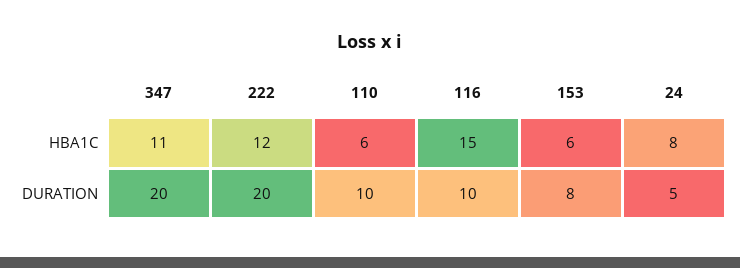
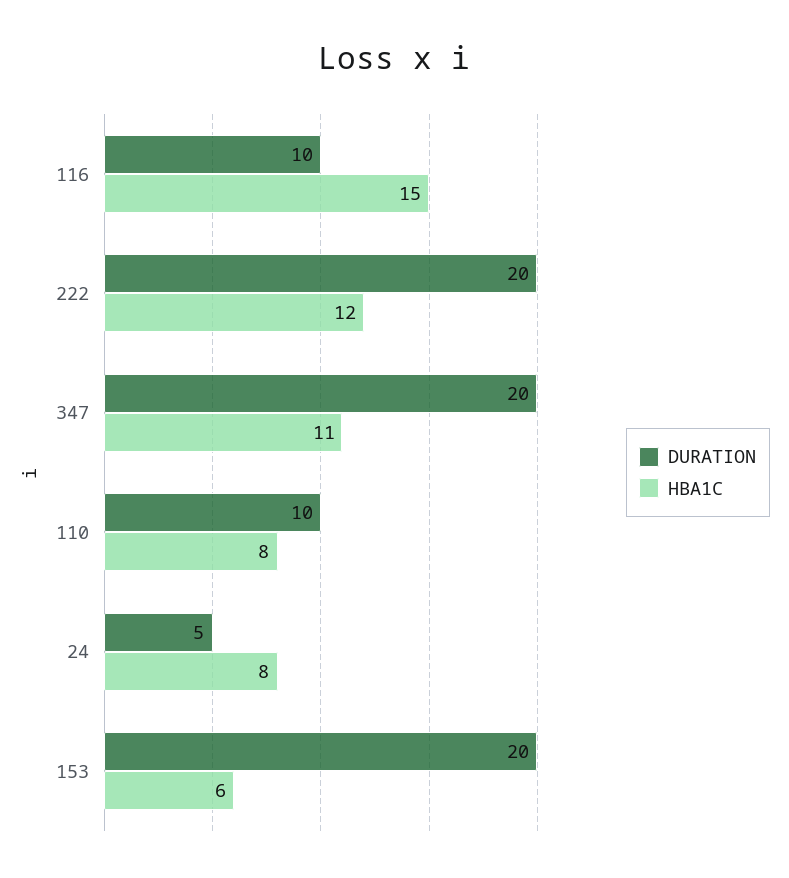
HBA1C, 110: 6 -> 8
DURATION, 153: 8 -> 20

